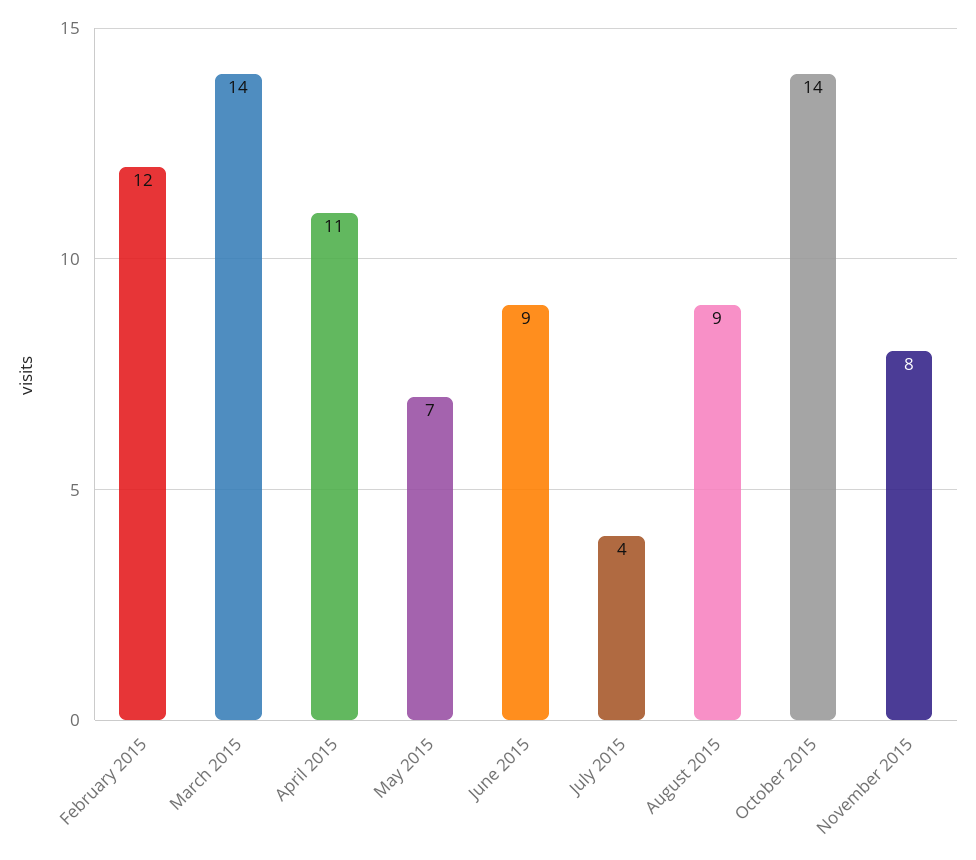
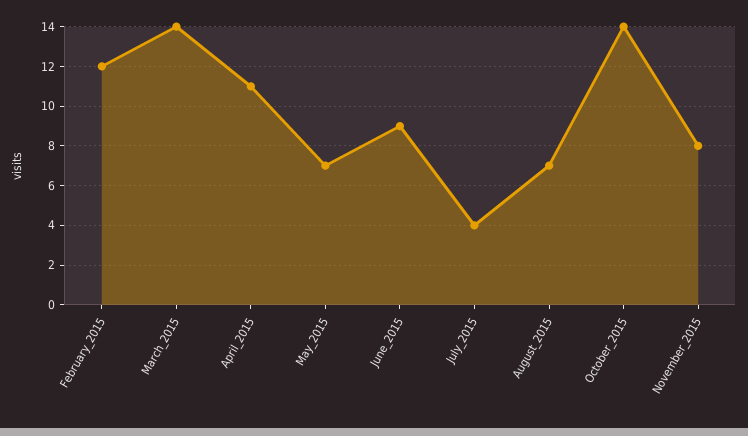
August 2015: 9 -> 7

